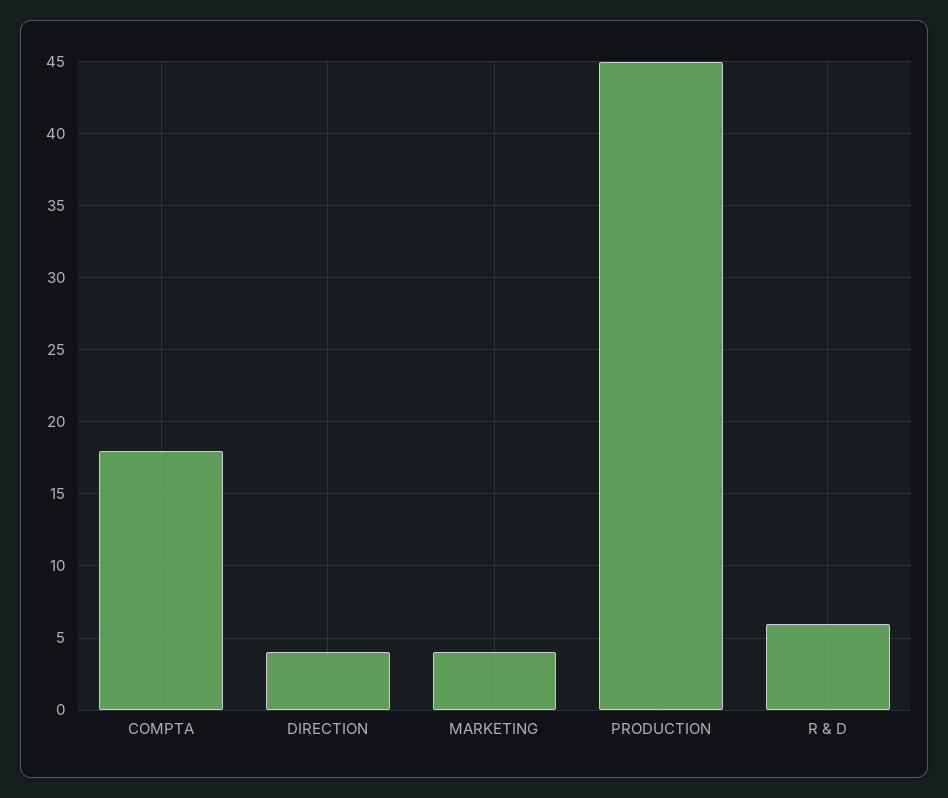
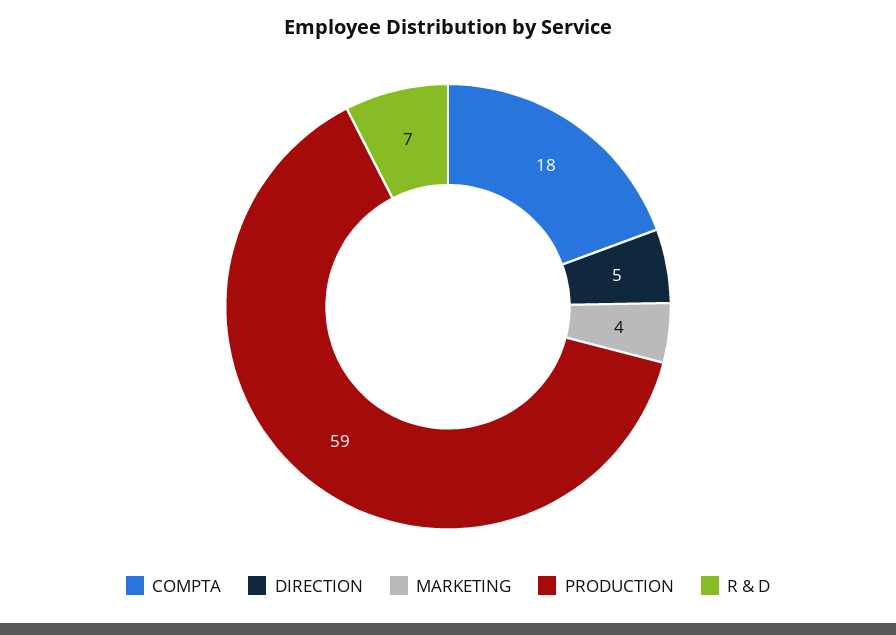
DIRECTION: 4 -> 5
PRODUCTION: 45 -> 59
R & D: 6 -> 7

